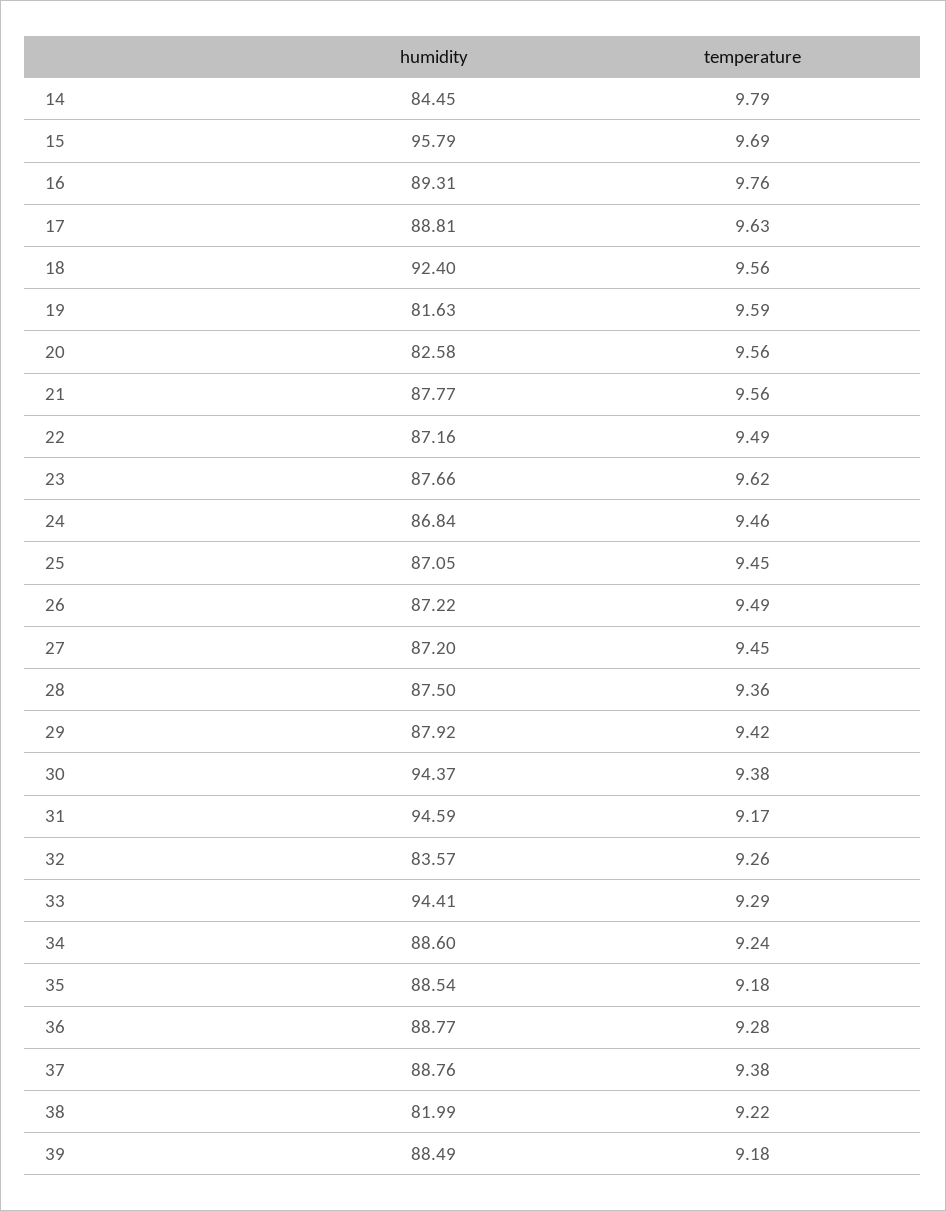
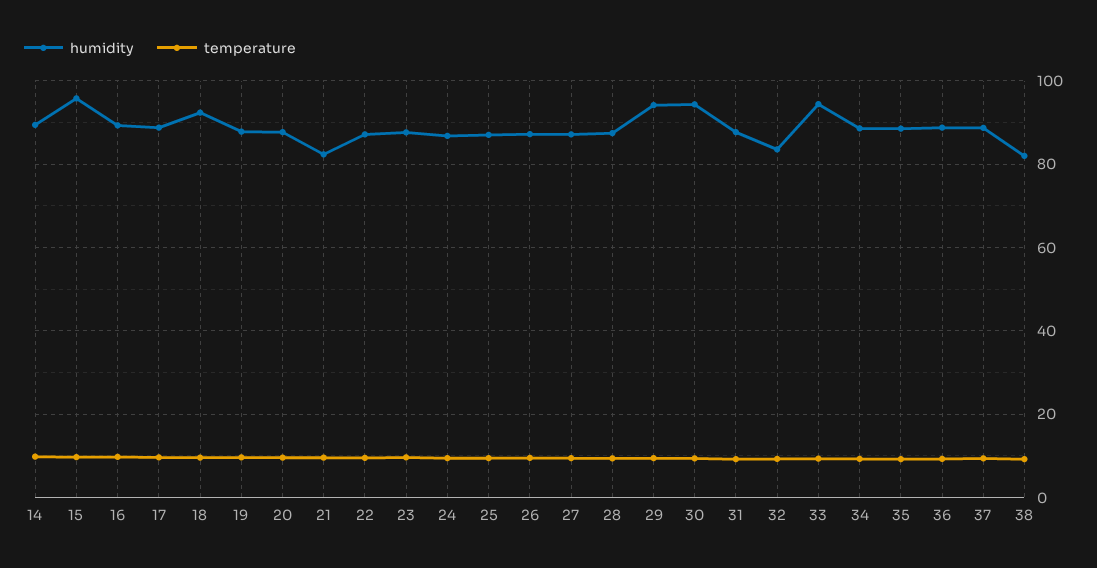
humidity, 14: 84.45 -> 90
humidity, 19: 81.63 -> 88
humidity, 20: 82.58 -> 88
humidity, 21: 87.77 -> 82
humidity, 29: 87.92 -> 94
humidity, 31: 94.59 -> 88
humidity, 39: 88.49 -> none
temperature, 39: 9.18 -> none

